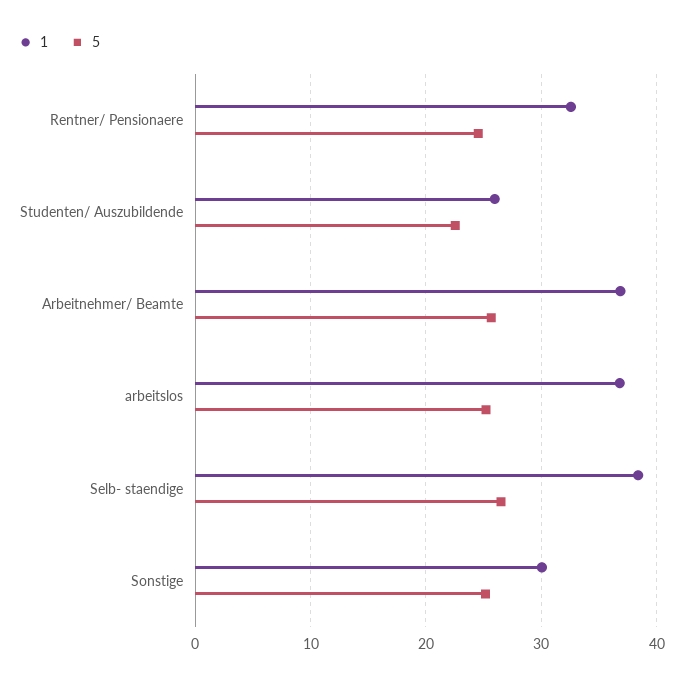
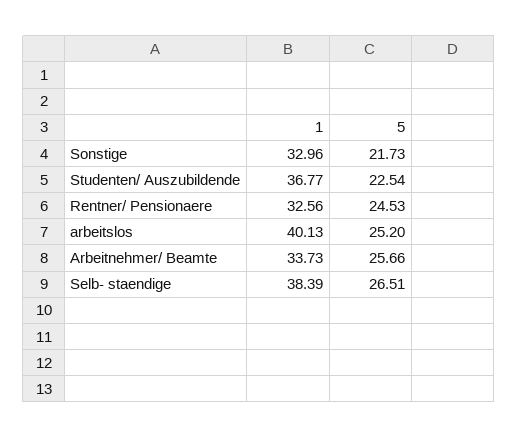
1, Studenten/ Auszubildende: 26 -> 36.77
1, Arbeitnehmer/ Beamte: 37 -> 33.73
1, arbeitslos: 37 -> 40.13
1, Sonstige: 30 -> 32.96
5, Sonstige: 25 -> 21.73

